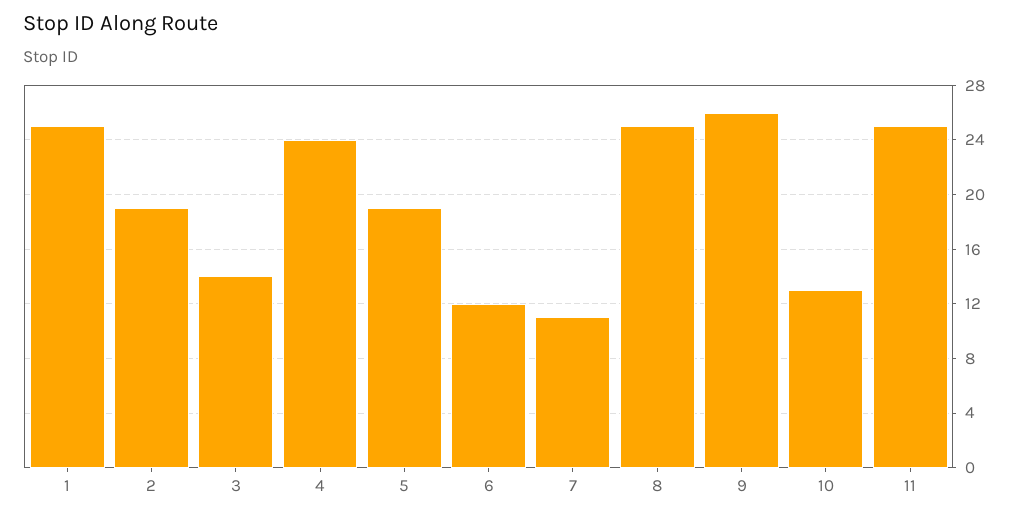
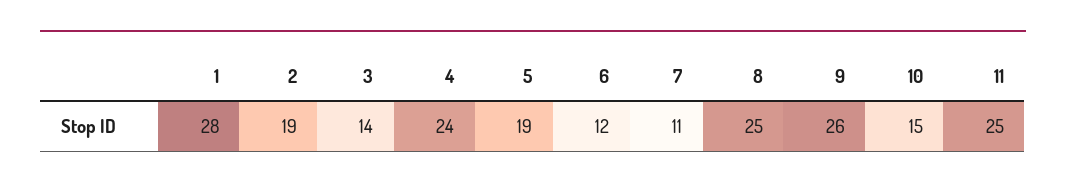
1: 25 -> 28
10: 13 -> 15

